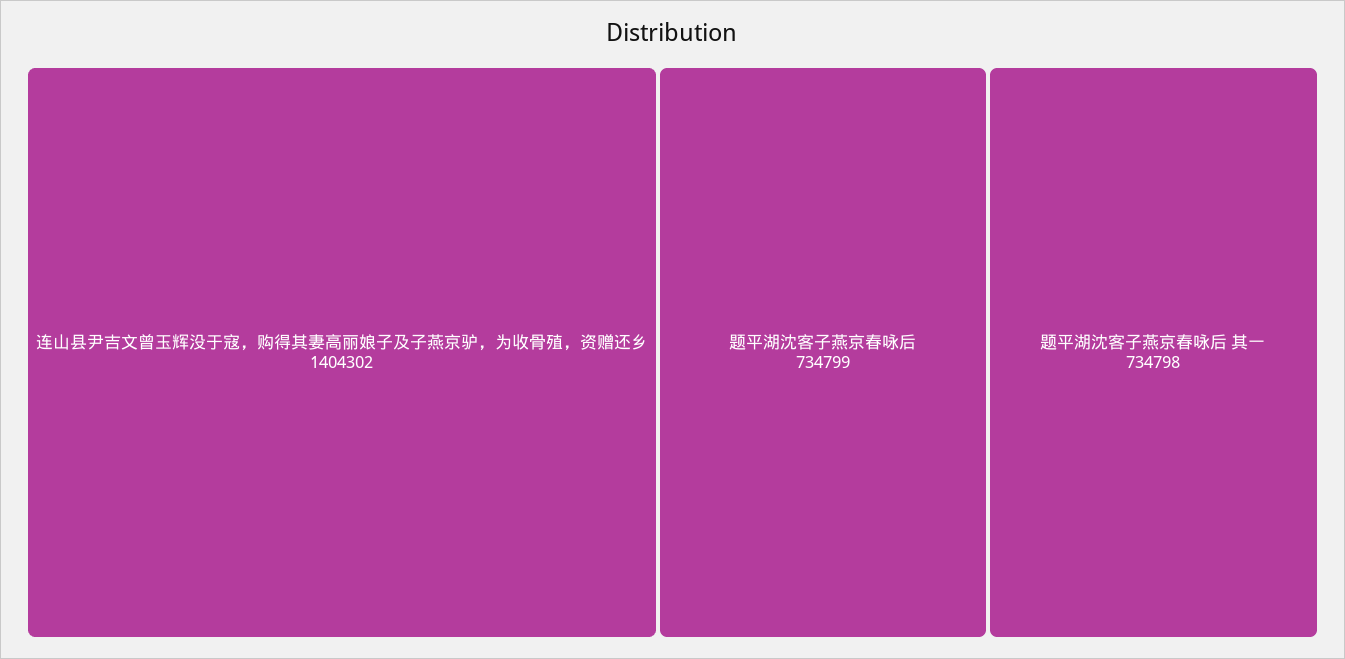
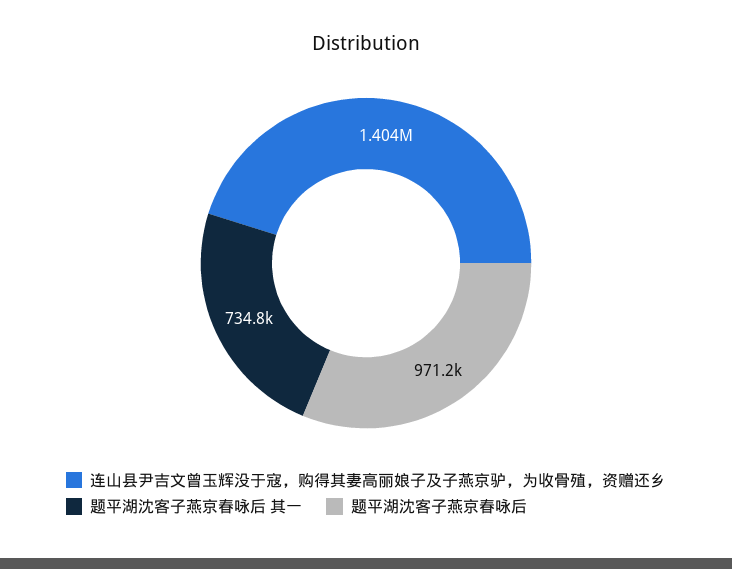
题平湖沈客子燕京春咏后: 734799 -> 971200

